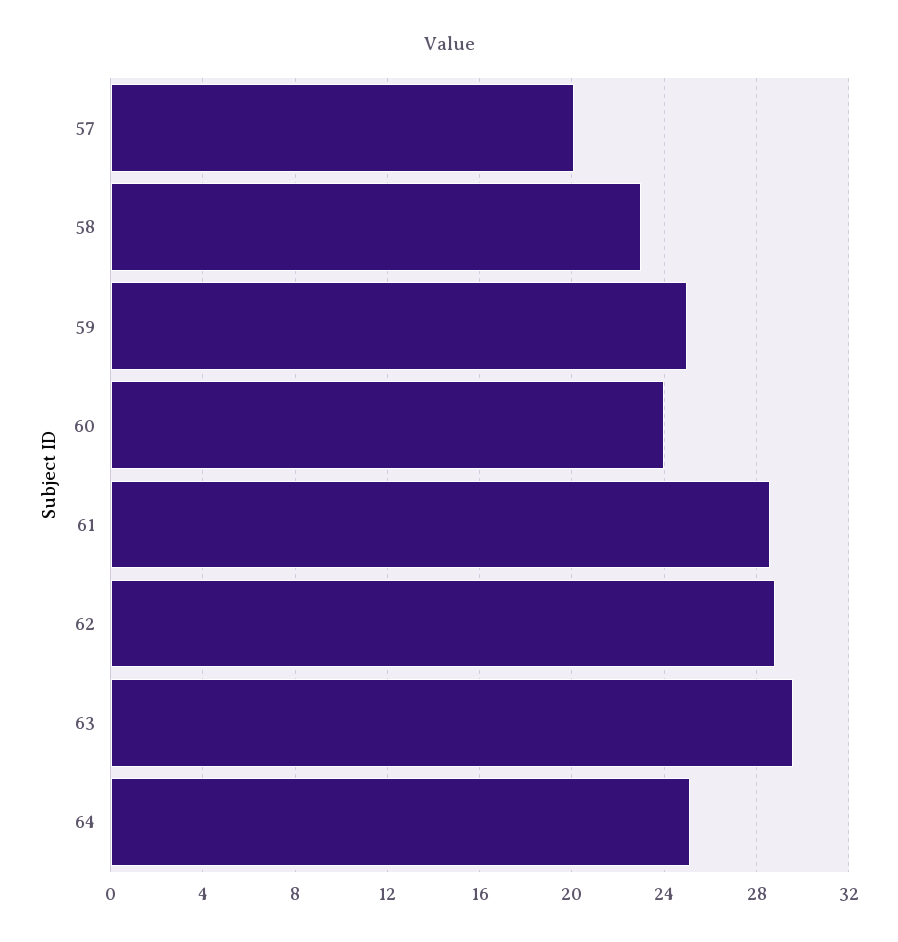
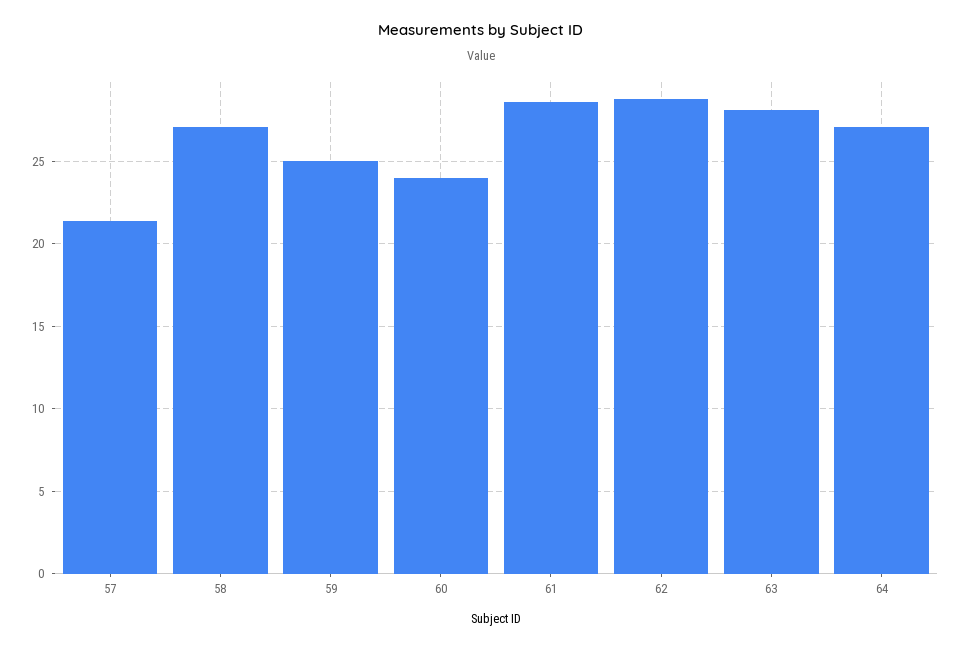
57: 20 -> 21.5
58: 23 -> 27
63: 29.5 -> 28
64: 25 -> 27

